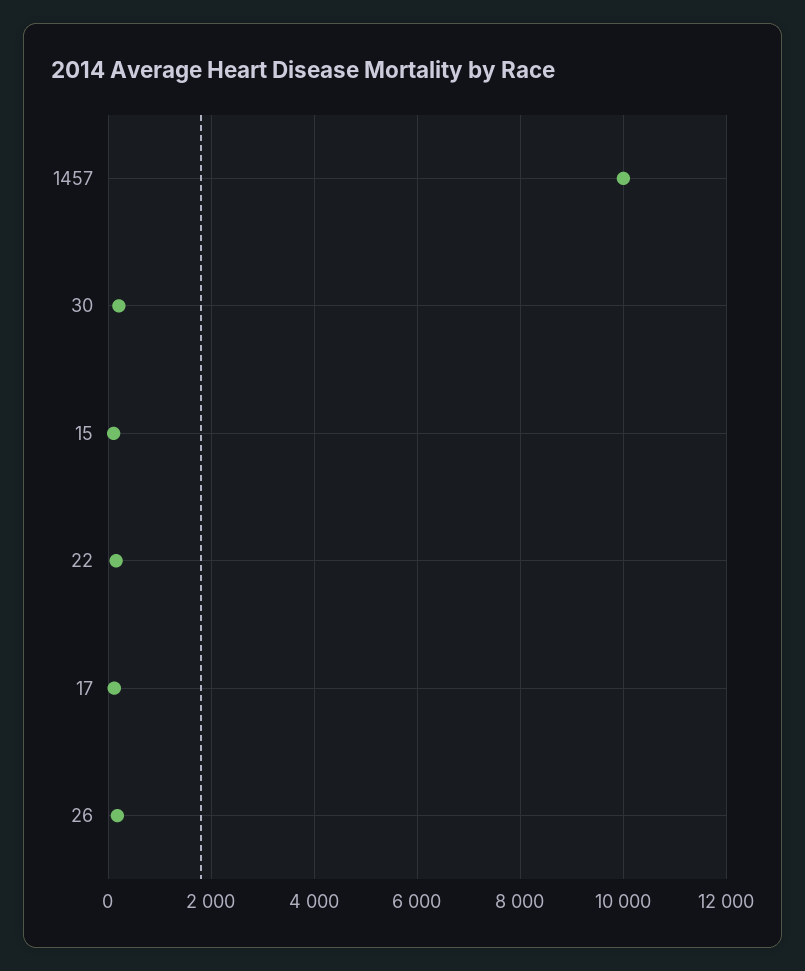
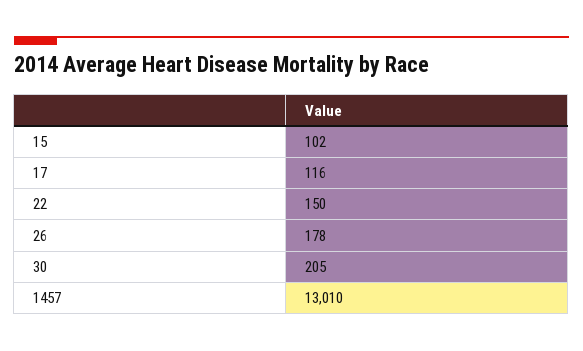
1457: 10000 -> 13010

